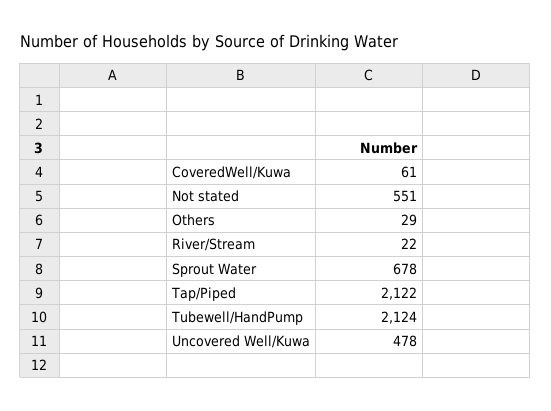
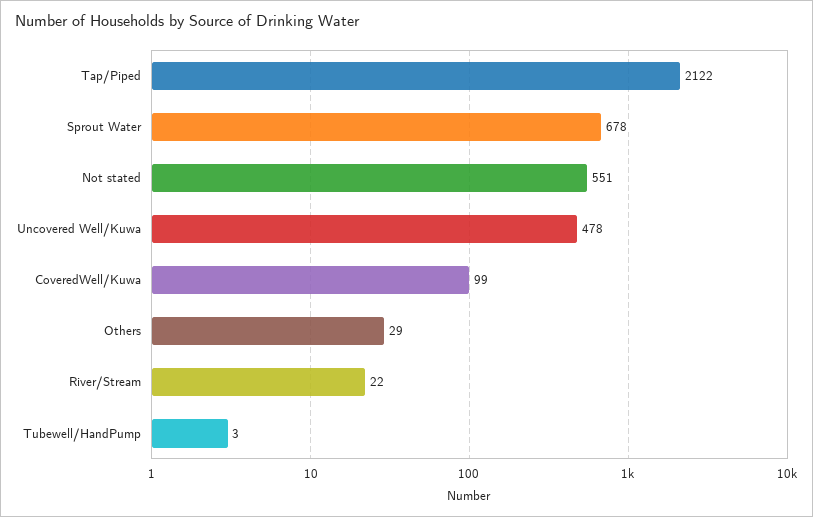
CoveredWell/Kuwa: 61 -> 99
Tubewell/HandPump: 2124 -> 3

